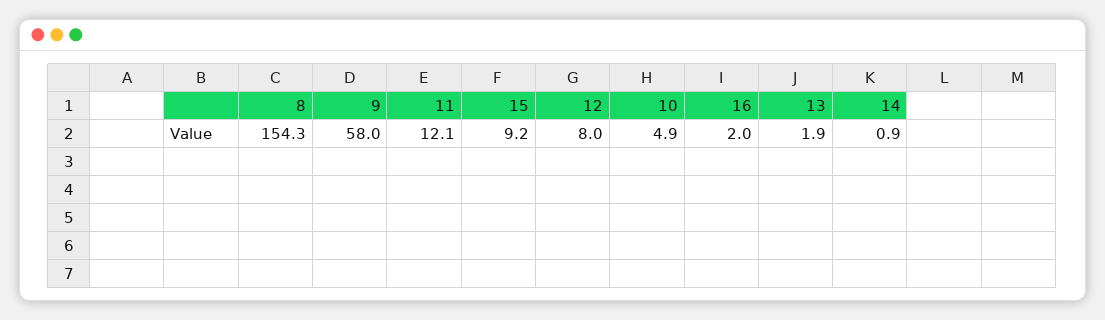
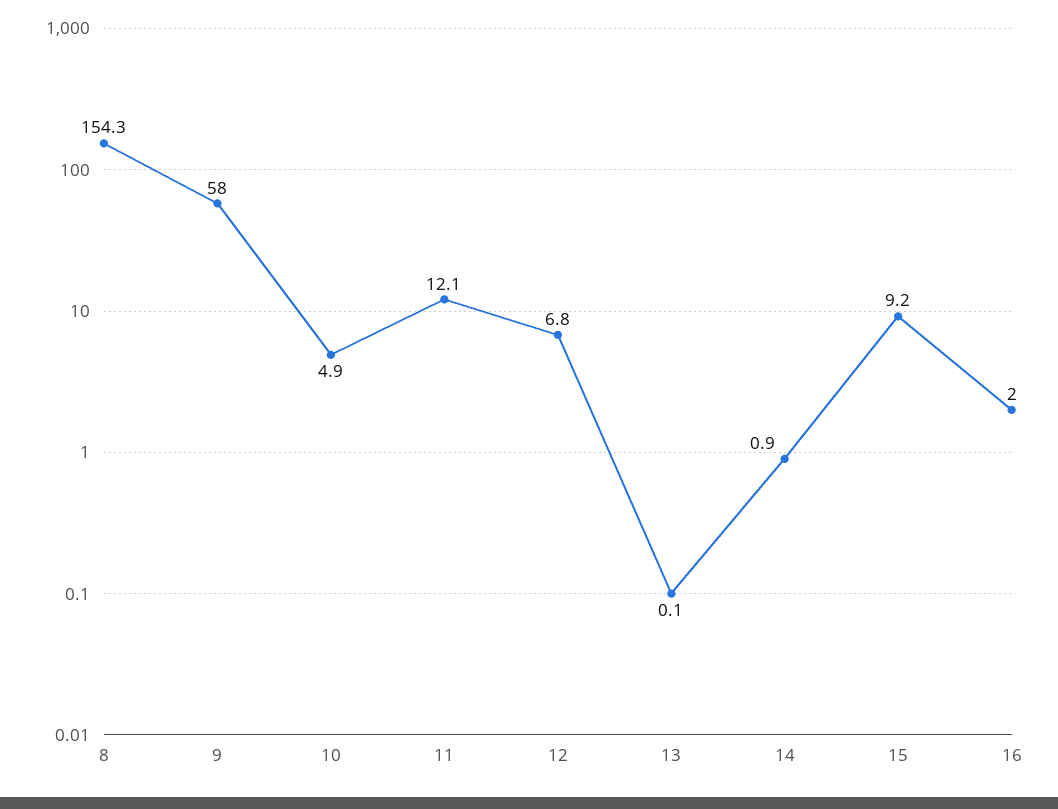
12: 8 -> 6.8
13: 1.9 -> 0.1

